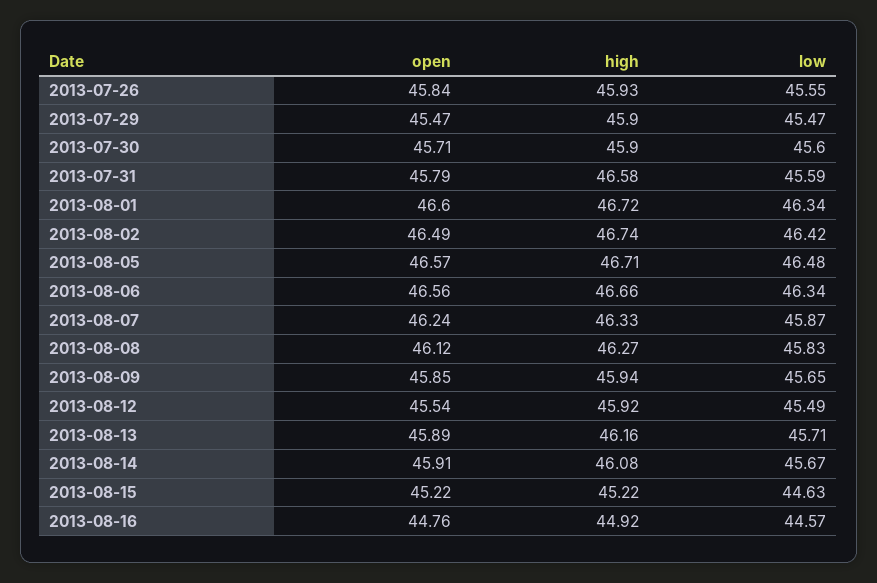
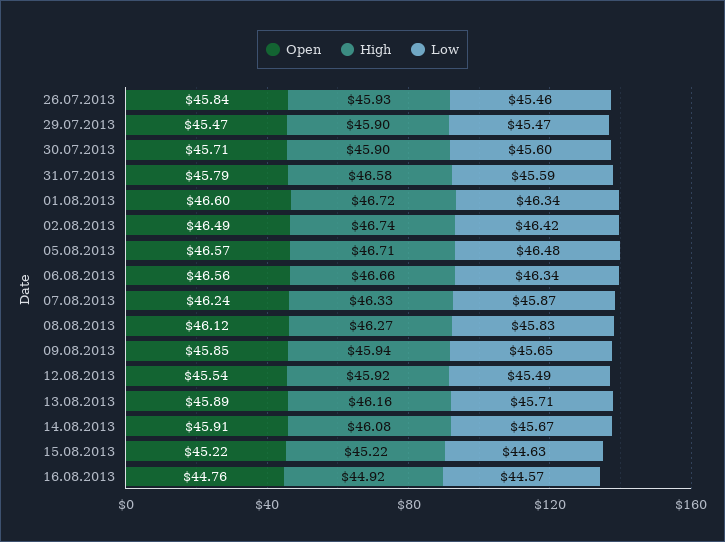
low, 2013-07-26: 45.55 -> 45.46

